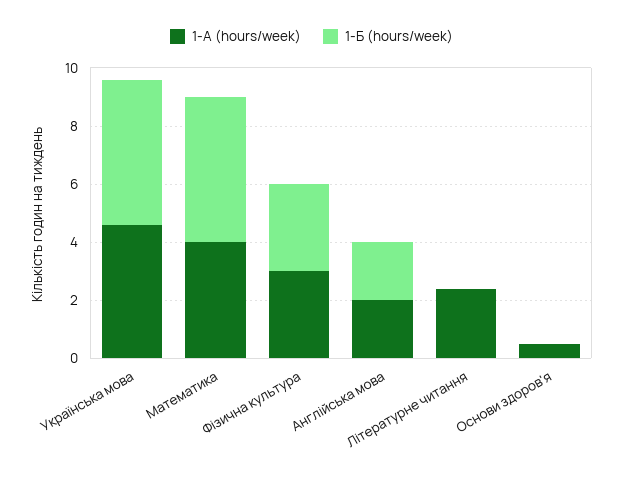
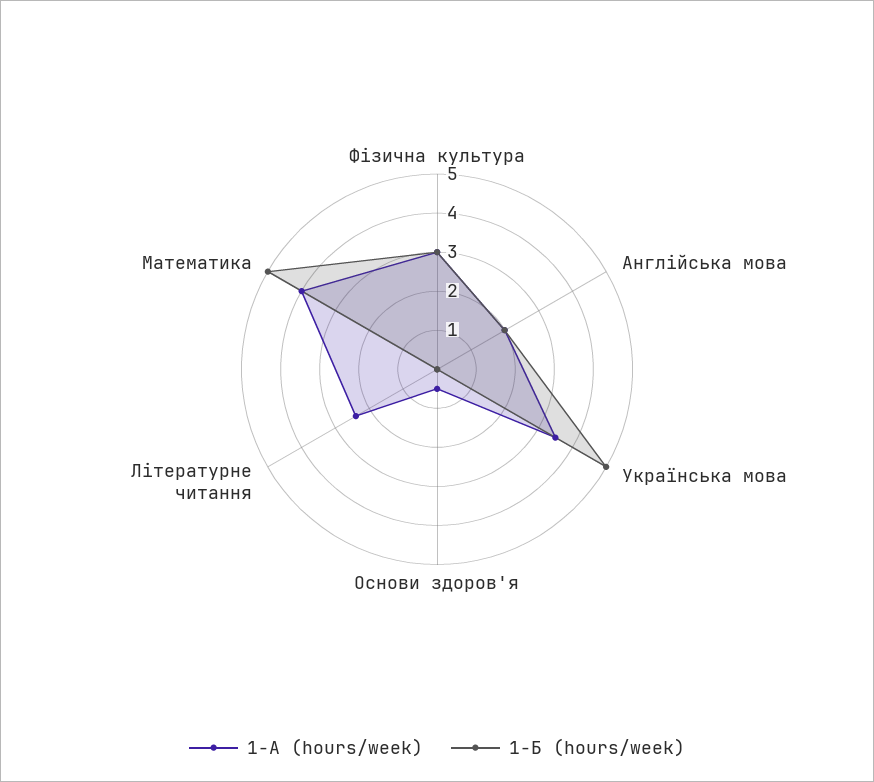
1-А (hours/week), Українська мова: 4.5 -> 3.5

